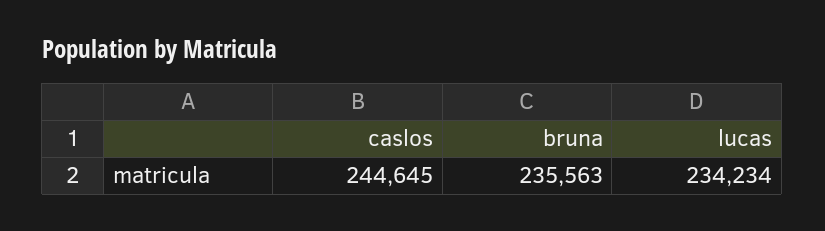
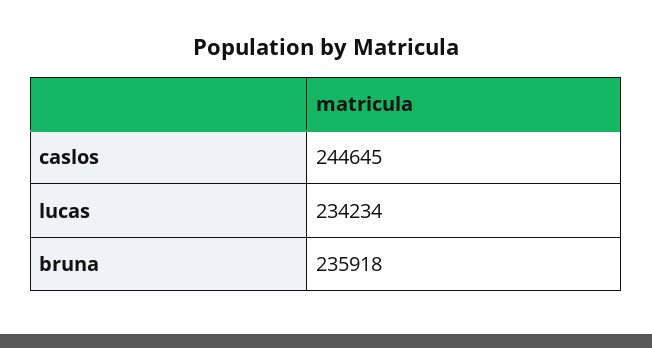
bruna: 235563 -> 235918

